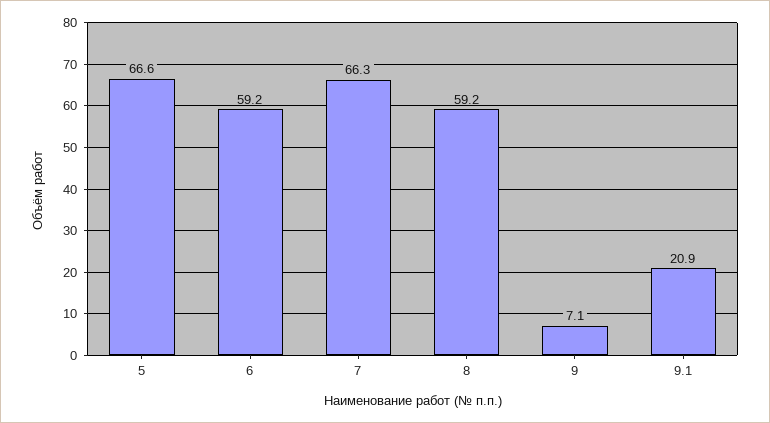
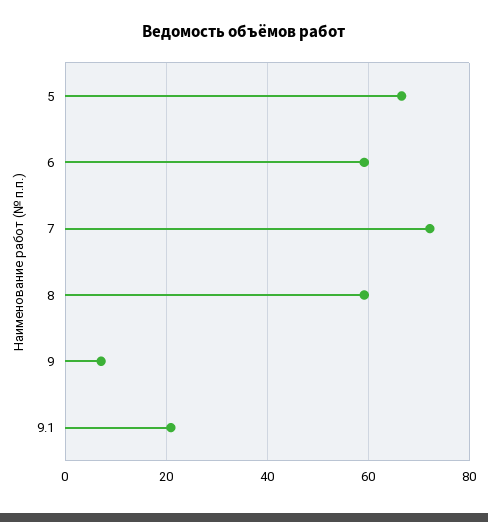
7: 66.3 -> 72

